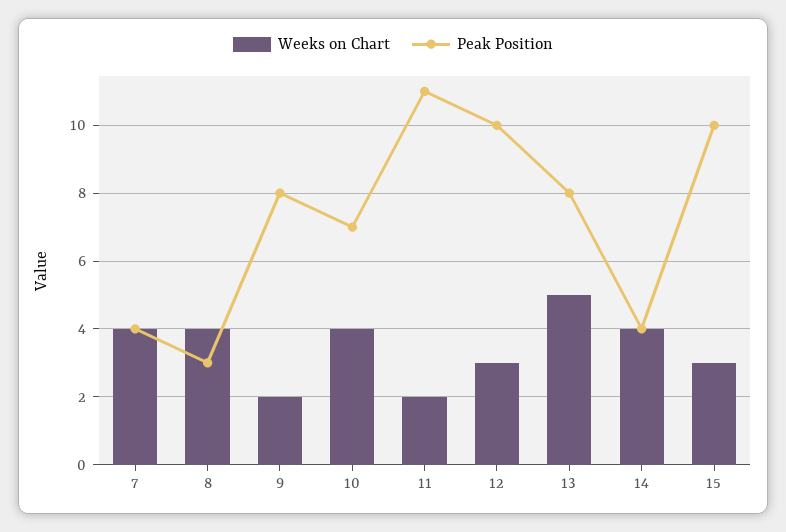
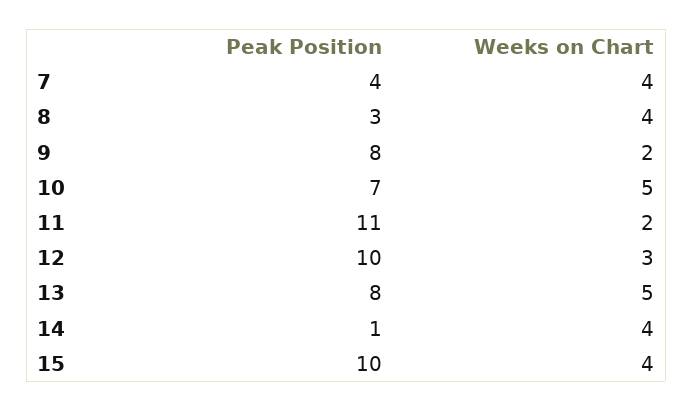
Weeks on Chart, 10: 4 -> 5
Peak Position, 14: 4 -> 1
Weeks on Chart, 15: 3 -> 4

